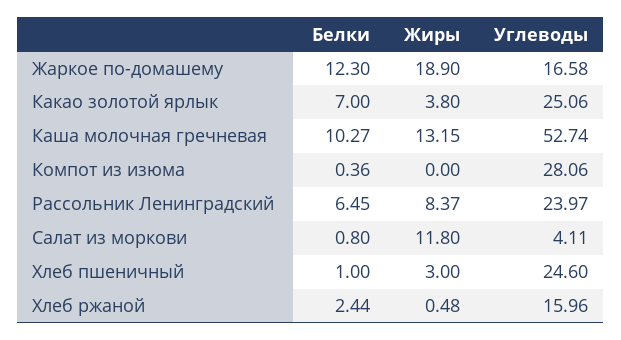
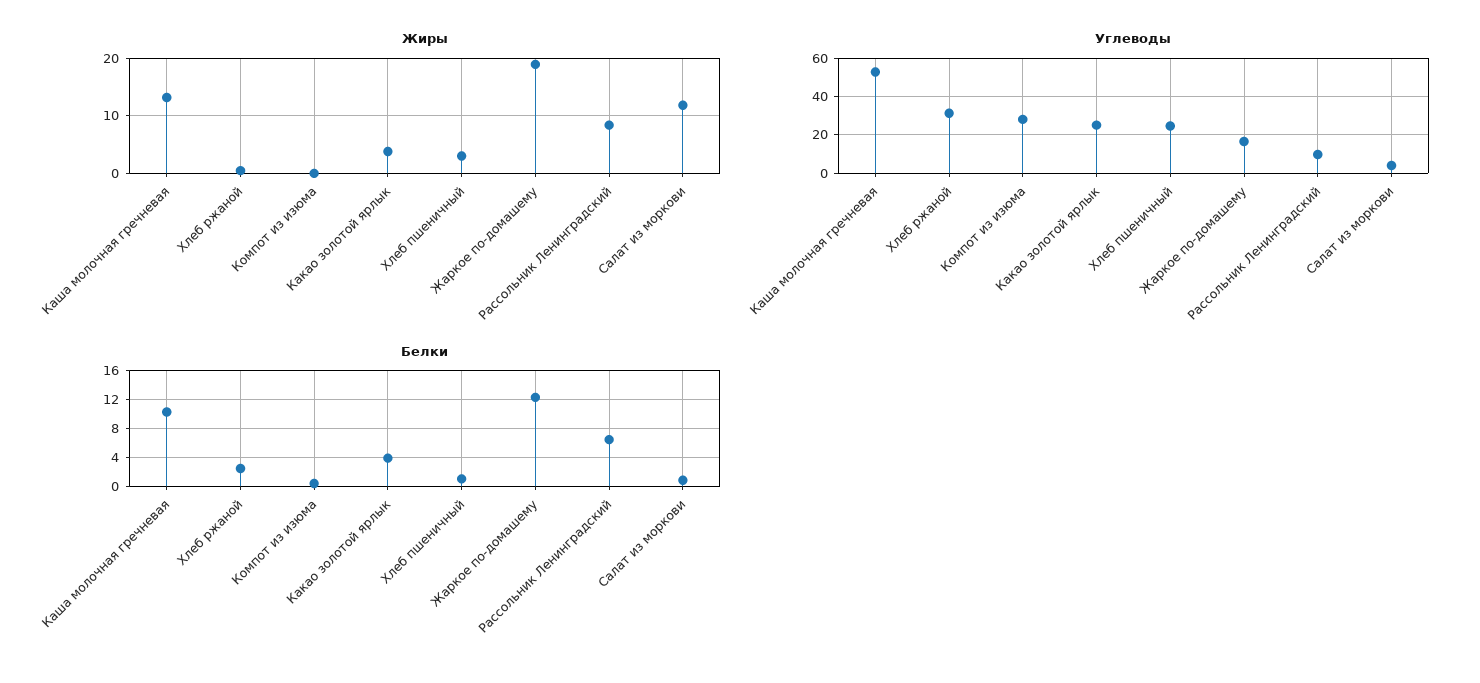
Белки, Какао золотой ярлык: 7 -> 4
Углеводы, Рассольник Ленинградский: 23.97 -> 10
Углеводы, Хлеб ржаной: 15.96 -> 30

